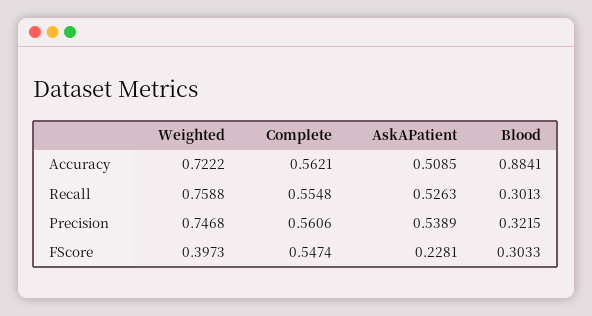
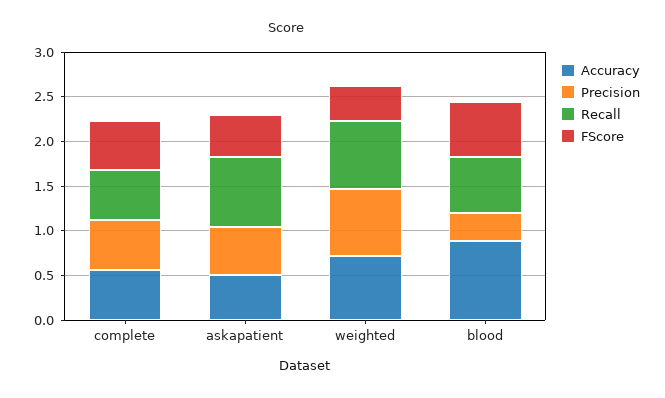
Recall, AskAPatient: 0.5263 -> 0.8
Recall, Blood: 0.3013 -> 0.6
FScore, AskAPatient: 0.2281 -> 0.5
FScore, Blood: 0.3033 -> 0.6

